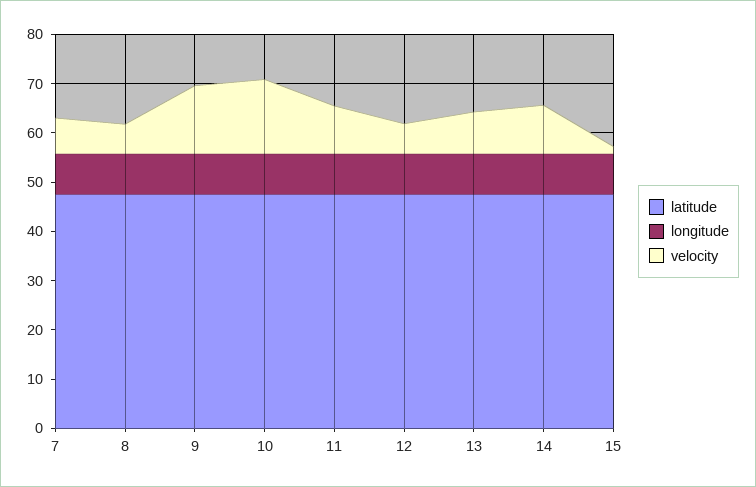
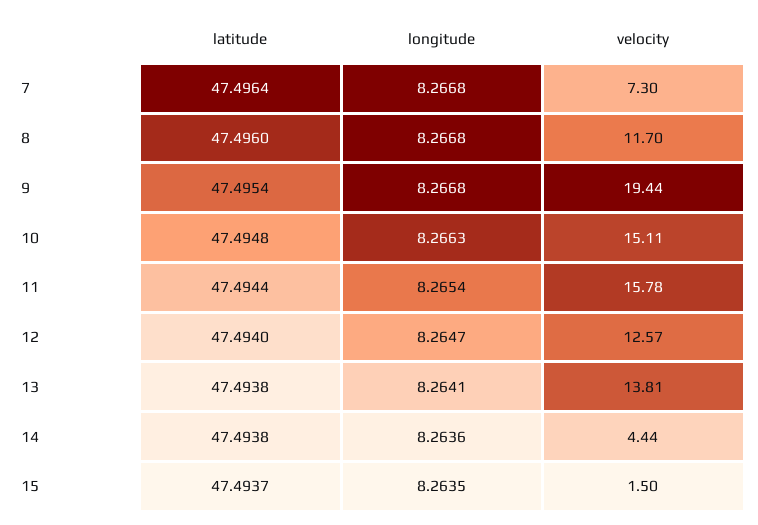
velocity, 8: 6 -> 11.7
velocity, 9: 14 -> 19.44
velocity, 11: 10 -> 15.78
velocity, 12: 6 -> 12.57
velocity, 13: 8 -> 13.81
velocity, 14: 10 -> 4.44

